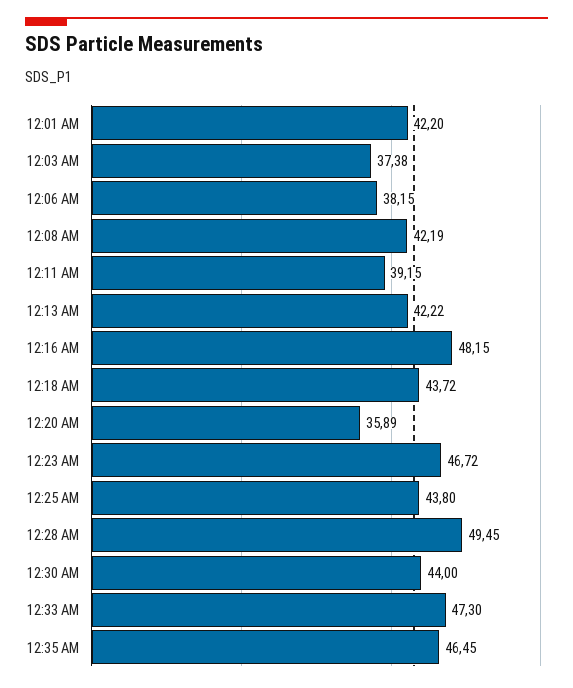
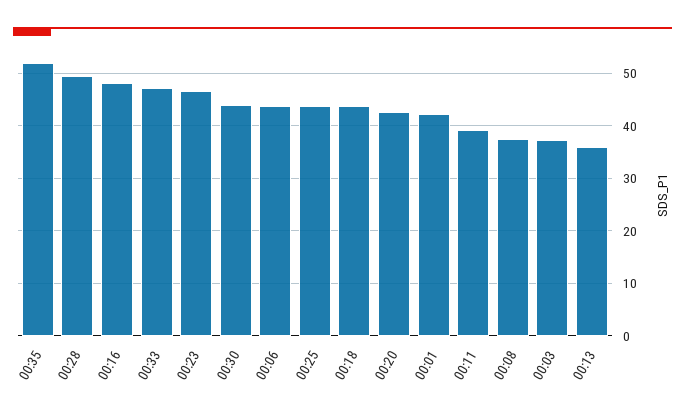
12:06 AM: 38.15 -> 44
12:08 AM: 42.19 -> 38
12:13 AM: 42.22 -> 36
12:20 AM: 35.89 -> 42
12:35 AM: 46.45 -> 52

